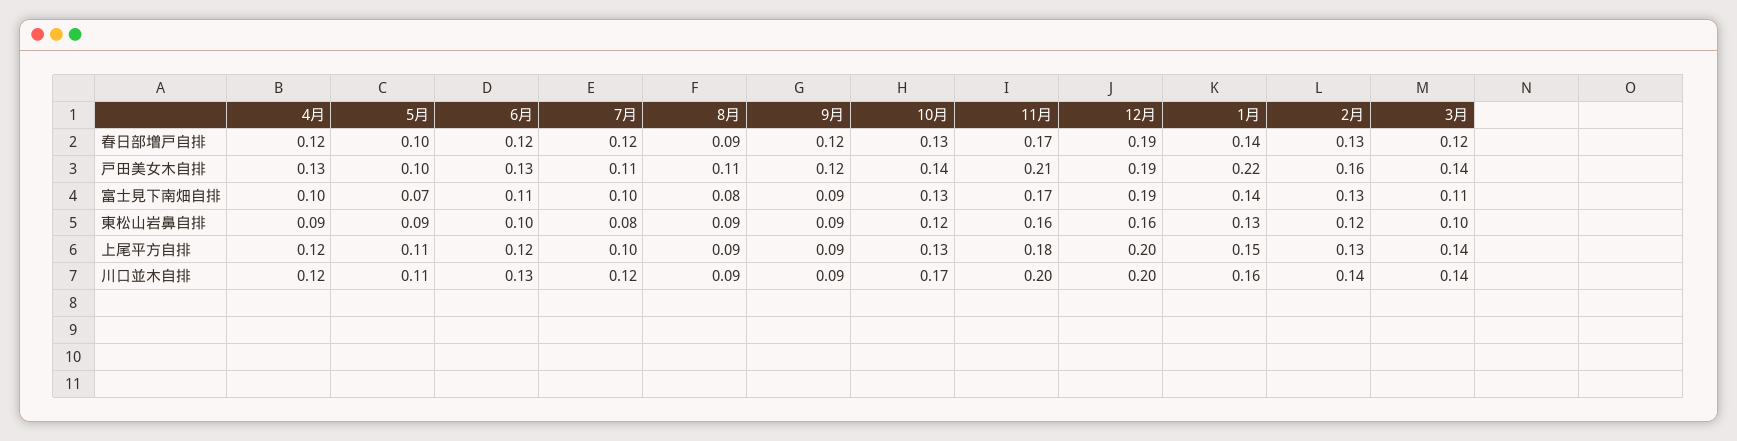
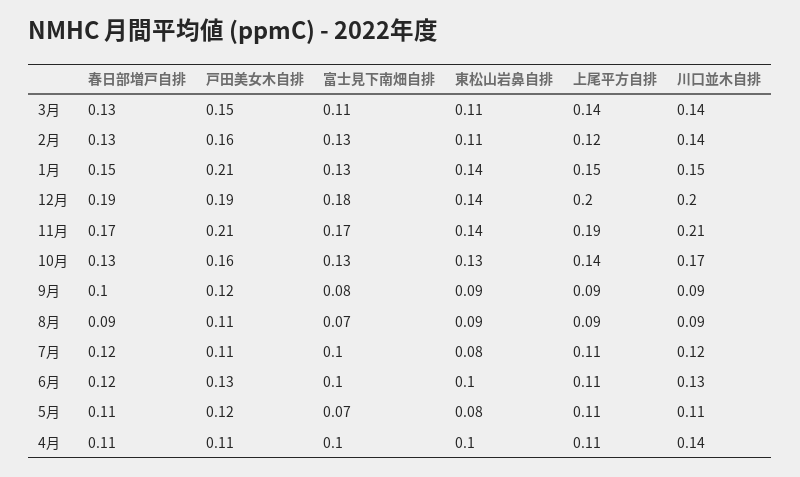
4月, 春日部増戸自排: 0.12 -> 0.11
5月, 春日部増戸自排: 0.1 -> 0.11
9月, 春日部増戸自排: 0.12 -> 0.1
1月, 春日部増戸自排: 0.14 -> 0.15
3月, 春日部増戸自排: 0.12 -> 0.13
4月, 戸田美女木自排: 0.13 -> 0.11
5月, 戸田美女木自排: 0.1 -> 0.12
10月, 戸田美女木自排: 0.14 -> 0.16
1月, 戸田美女木自排: 0.22 -> 0.21
3月, 戸田美女木自排: 0.14 -> 0.15
6月, 富士見下南畑自排: 0.11 -> 0.1
8月, 富士見下南畑自排: 0.08 -> 0.07
9月, 富士見下南畑自排: 0.09 -> 0.08
12月, 富士見下南畑自排: 0.19 -> 0.18
1月, 富士見下南畑自排: 0.14 -> 0.13
4月, 東松山岩鼻自排: 0.09 -> 0.1
5月, 東松山岩鼻自排: 0.09 -> 0.08
10月, 東松山岩鼻自排: 0.12 -> 0.13
11月, 東松山岩鼻自排: 0.16 -> 0.14
12月, 東松山岩鼻自排: 0.16 -> 0.14
1月, 東松山岩鼻自排: 0.13 -> 0.14
2月, 東松山岩鼻自排: 0.12 -> 0.11
3月, 東松山岩鼻自排: 0.1 -> 0.11
4月, 上尾平方自排: 0.12 -> 0.11
6月, 上尾平方自排: 0.12 -> 0.11
7月, 上尾平方自排: 0.1 -> 0.11
10月, 上尾平方自排: 0.13 -> 0.14
11月, 上尾平方自排: 0.18 -> 0.19
2月, 上尾平方自排: 0.13 -> 0.12
4月, 川口並木自排: 0.12 -> 0.14
11月, 川口並木自排: 0.2 -> 0.21
1月, 川口並木自排: 0.16 -> 0.15

